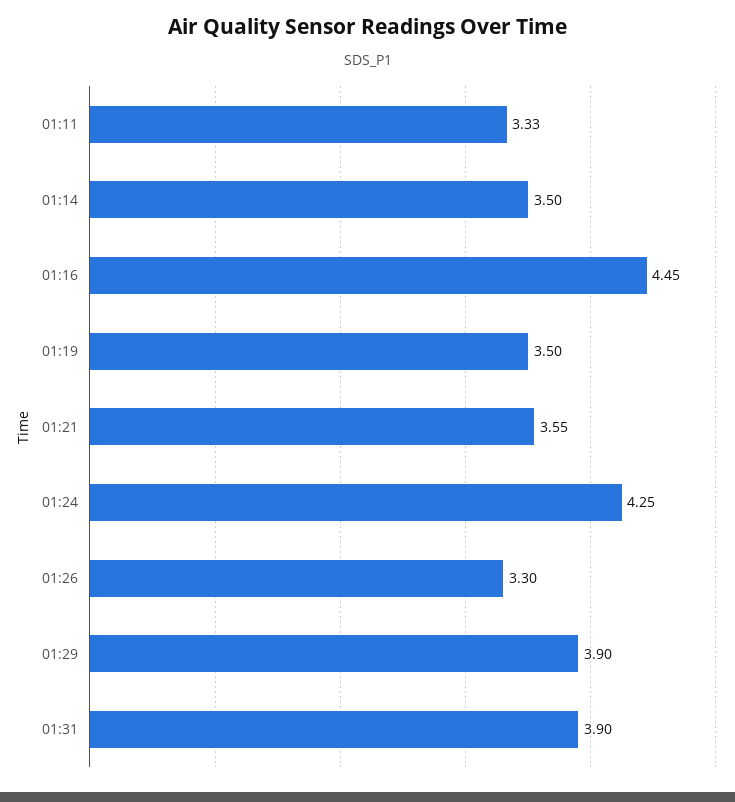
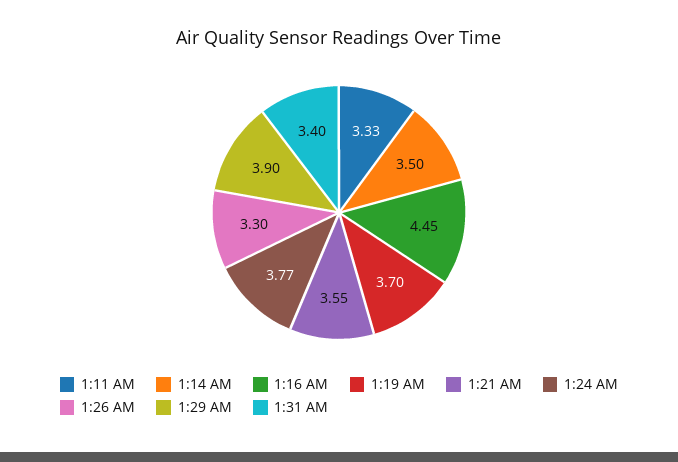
01:19: 3.5 -> 3.7
01:24: 4.25 -> 3.77
01:31: 3.9 -> 3.4

